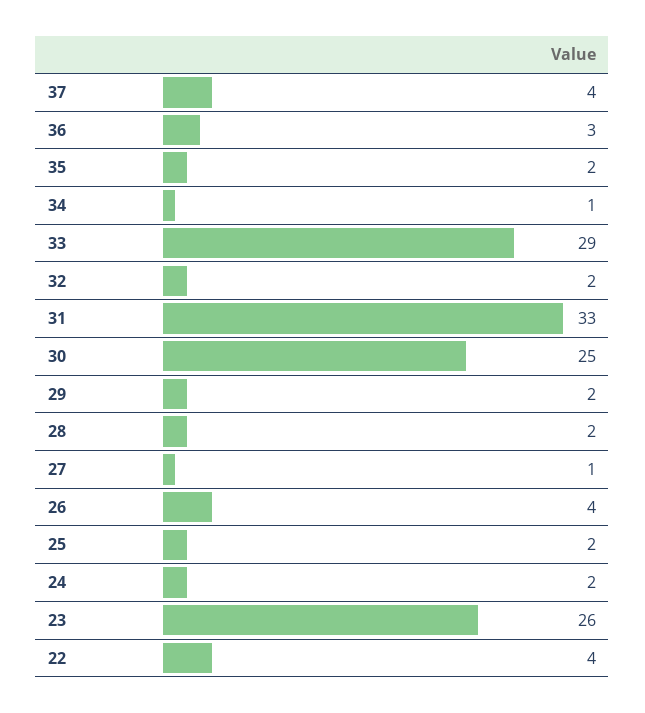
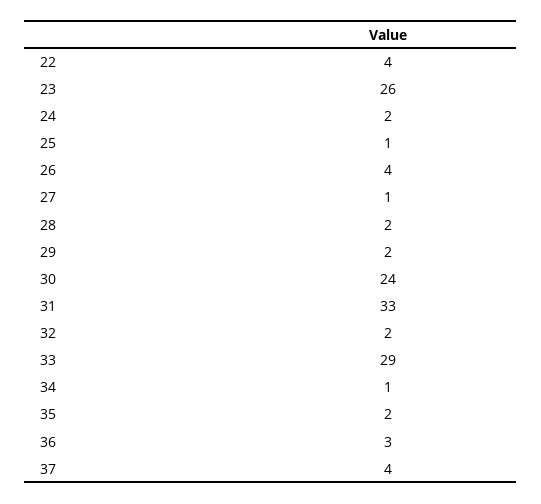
30: 25 -> 24
25: 2 -> 1

